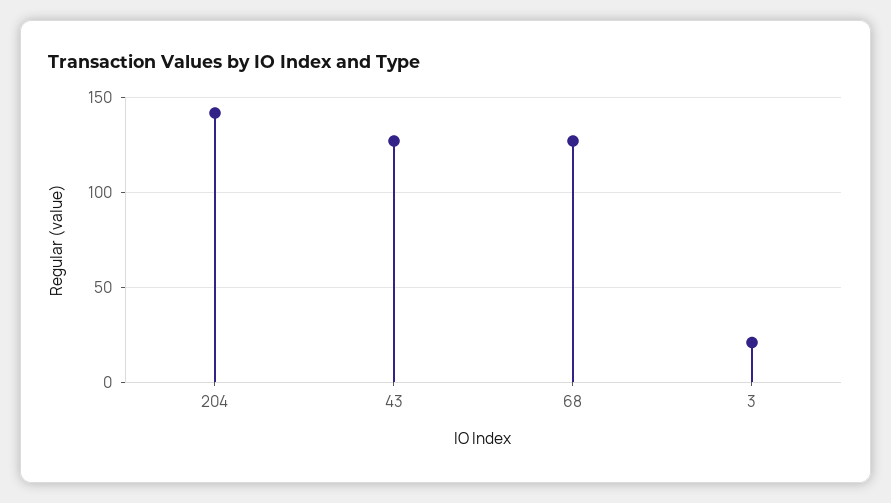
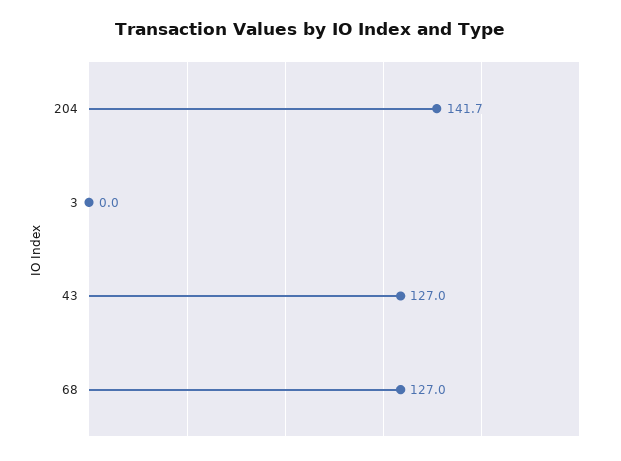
3: 20 -> 0

